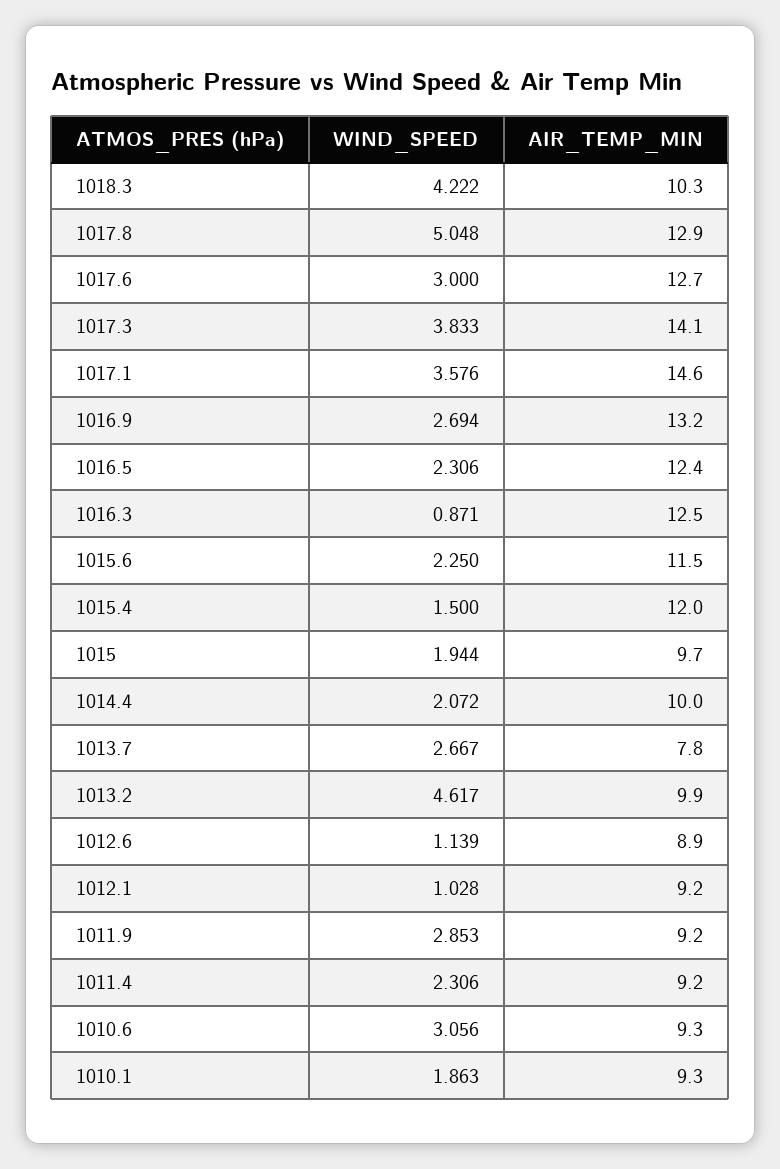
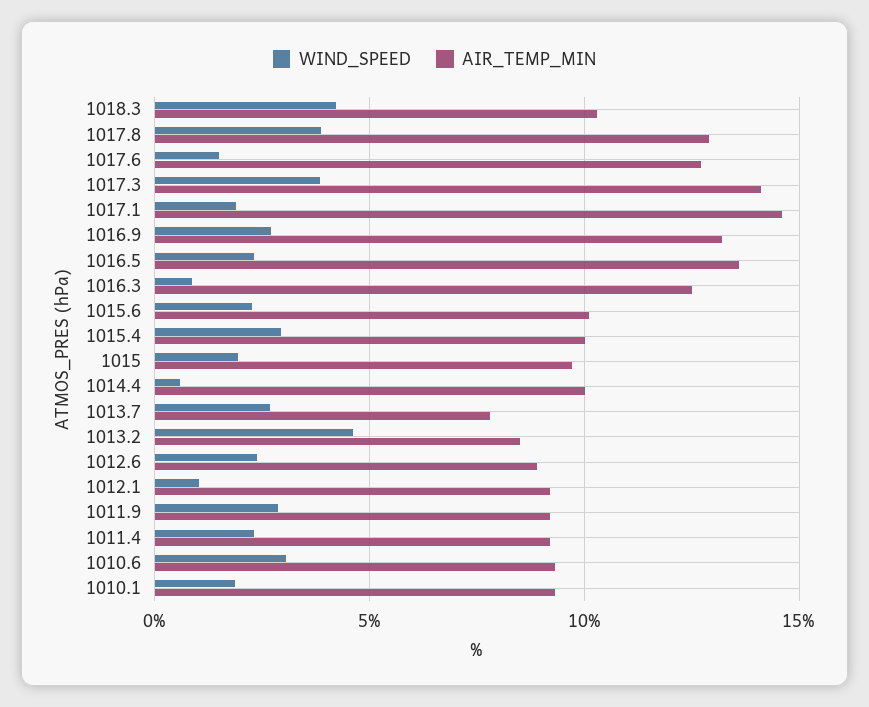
WIND_SPEED, 1017.8: 5.048 -> 4
WIND_SPEED, 1017.6: 3 -> 1.5
WIND_SPEED, 1017.1: 3.576 -> 2
AIR_TEMP_MIN, 1016.5: 12.4 -> 13.5
AIR_TEMP_MIN, 1015.6: 11.5 -> 10
WIND_SPEED, 1015.4: 1.5 -> 3
AIR_TEMP_MIN, 1015.4: 12 -> 10
WIND_SPEED, 1014.4: 2.072 -> 0.5
AIR_TEMP_MIN, 1013.2: 9.9 -> 8.5
WIND_SPEED, 1012.6: 1.139 -> 2.5

